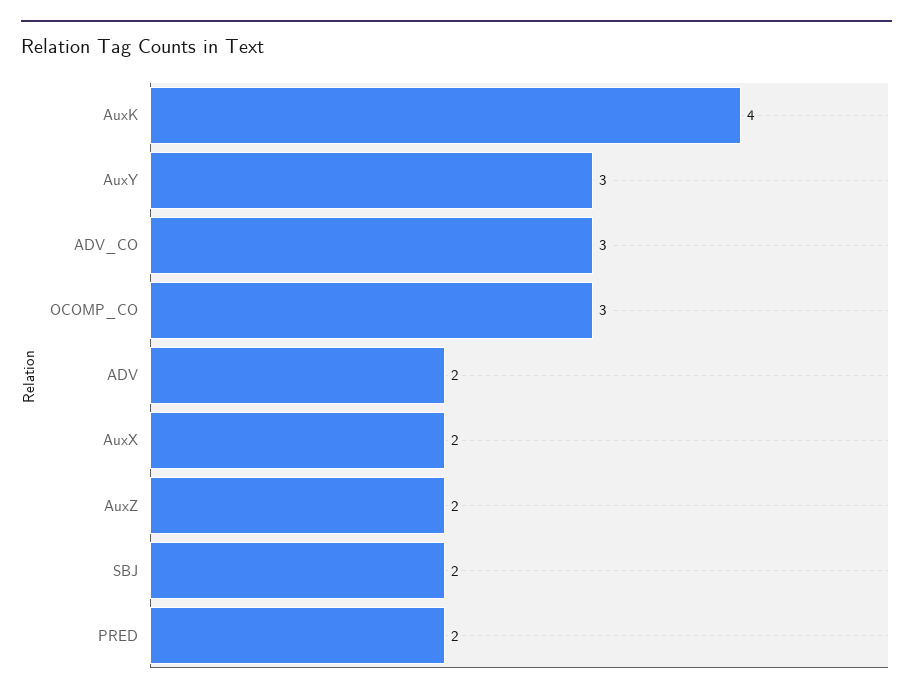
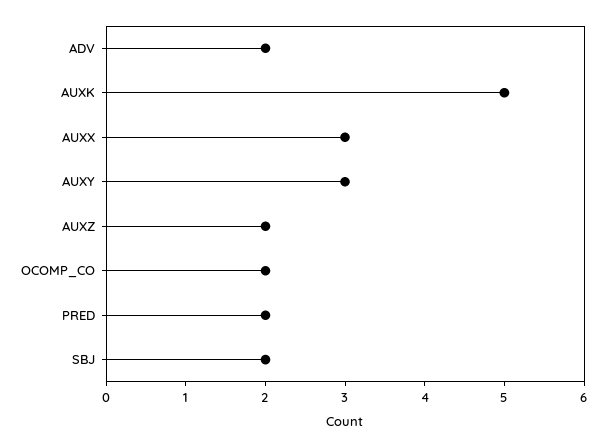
AuxK: 4 -> 5
ADV_CO: 3 -> none
OCOMP_CO: 3 -> 2
AuxX: 2 -> 3

